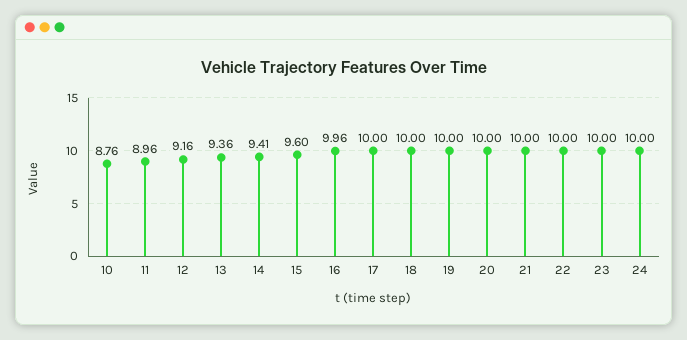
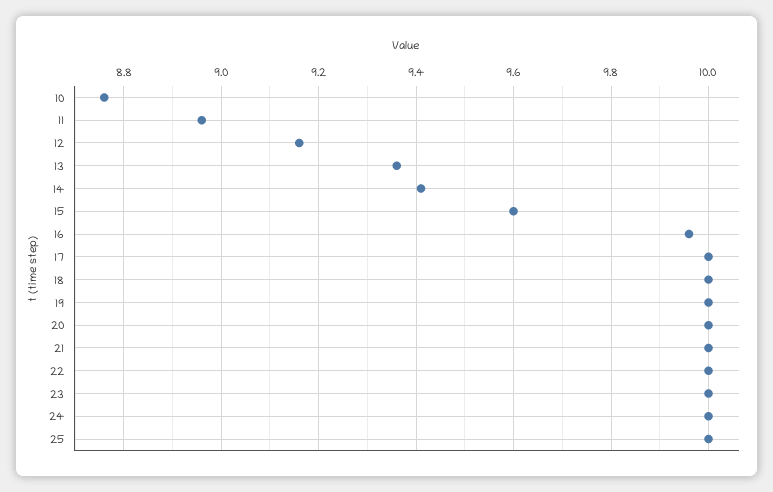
25: none -> 10

